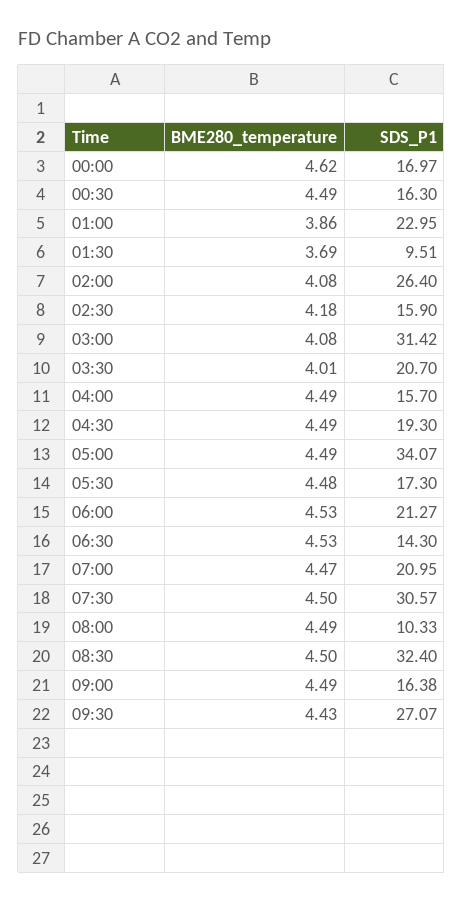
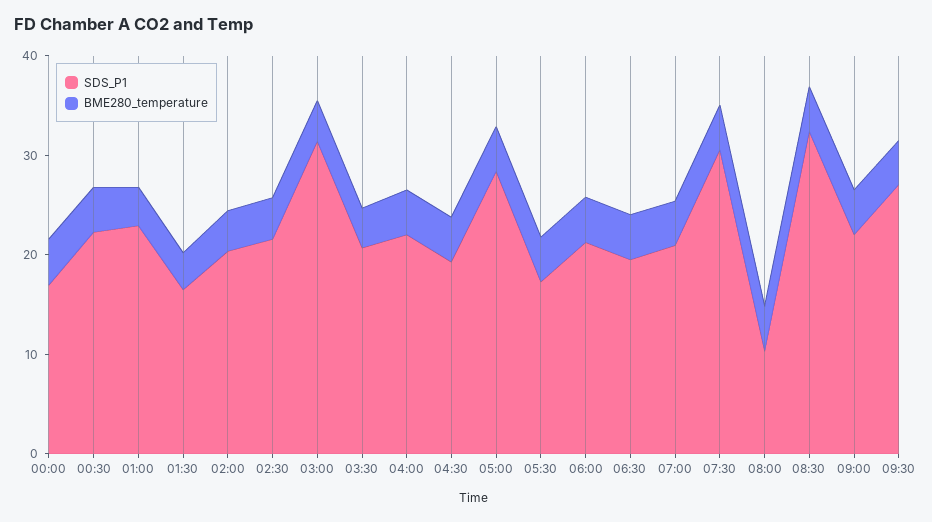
SDS_P1, 00:30: 16.3 -> 22
SDS_P1, 01:30: 9.51 -> 16
SDS_P1, 02:00: 26.4 -> 20
SDS_P1, 02:30: 15.9 -> 22
SDS_P1, 04:00: 15.7 -> 22
SDS_P1, 05:00: 34.07 -> 28
SDS_P1, 06:30: 14.3 -> 20
SDS_P1, 09:00: 16.38 -> 22

